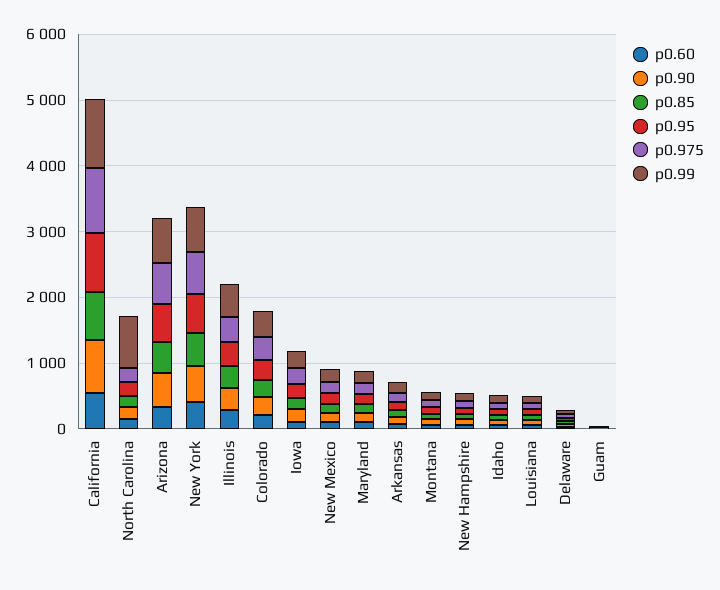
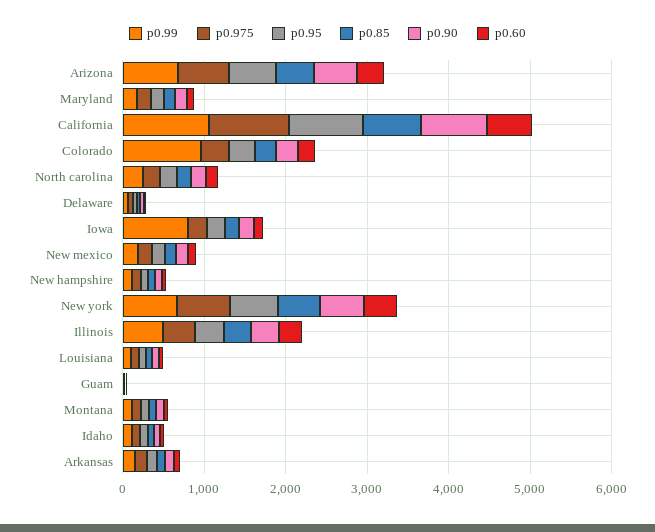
p0.99, North Carolina: 800 -> 200
p0.99, Colorado: 400 -> 1000
p0.99, Iowa: 200 -> 800

